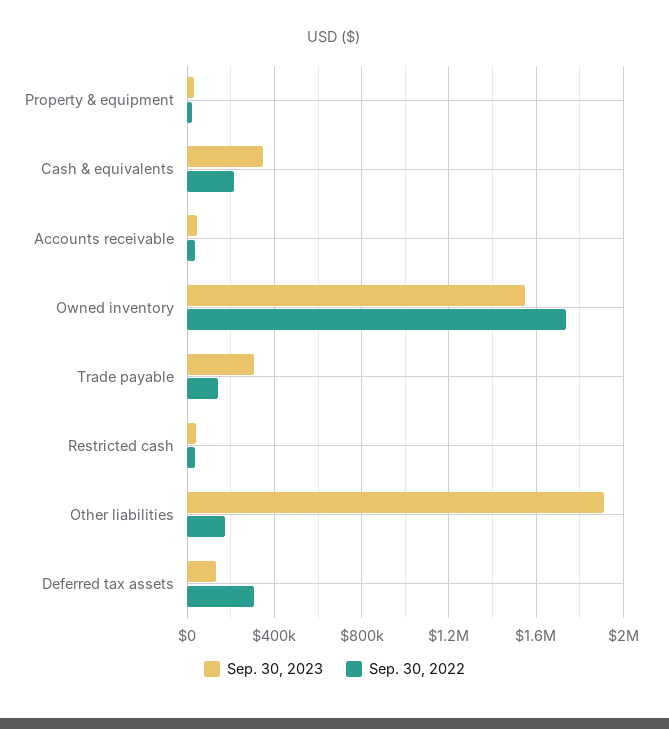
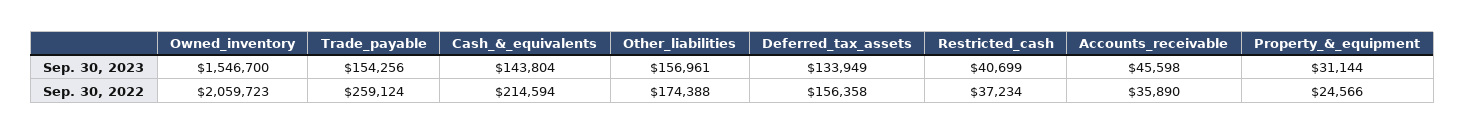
Sep. 30, 2023, Cash & equivalents: 350000 -> 143804
Sep. 30, 2022, Owned inventory: 1750000 -> 2059723
Sep. 30, 2023, Trade payable: 300000 -> 154256
Sep. 30, 2022, Trade payable: 150000 -> 259124
Sep. 30, 2023, Other liabilities: 1900000 -> 156961
Sep. 30, 2022, Deferred tax assets: 300000 -> 156358

